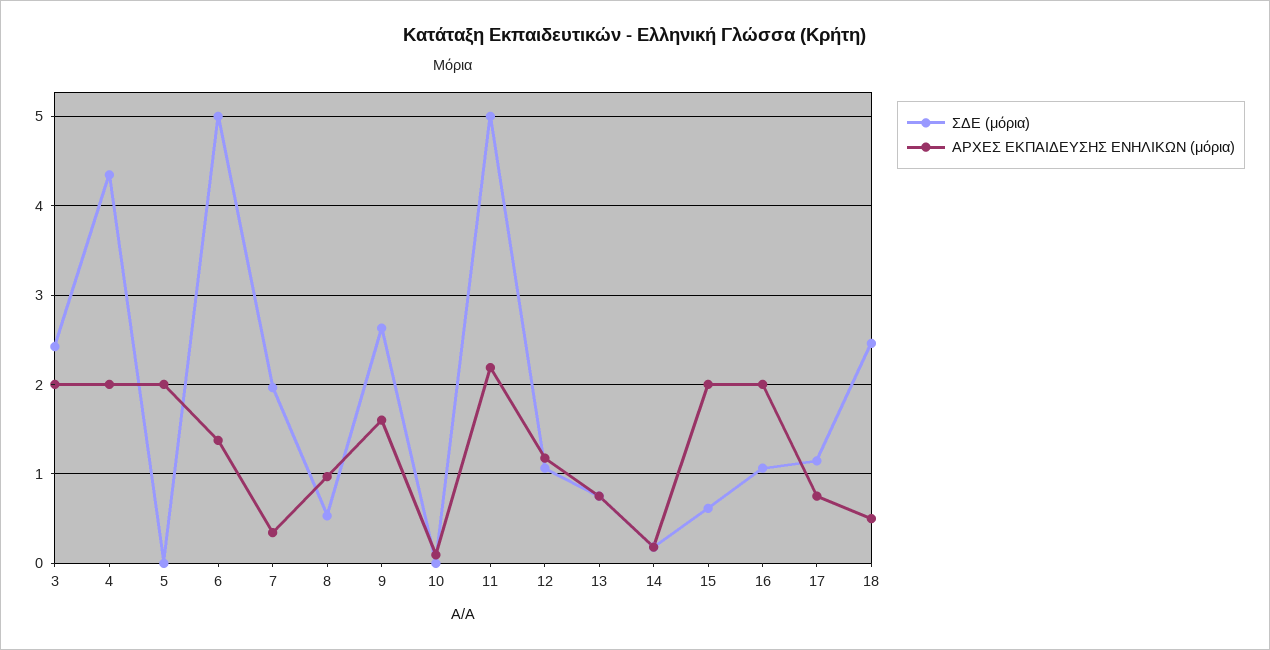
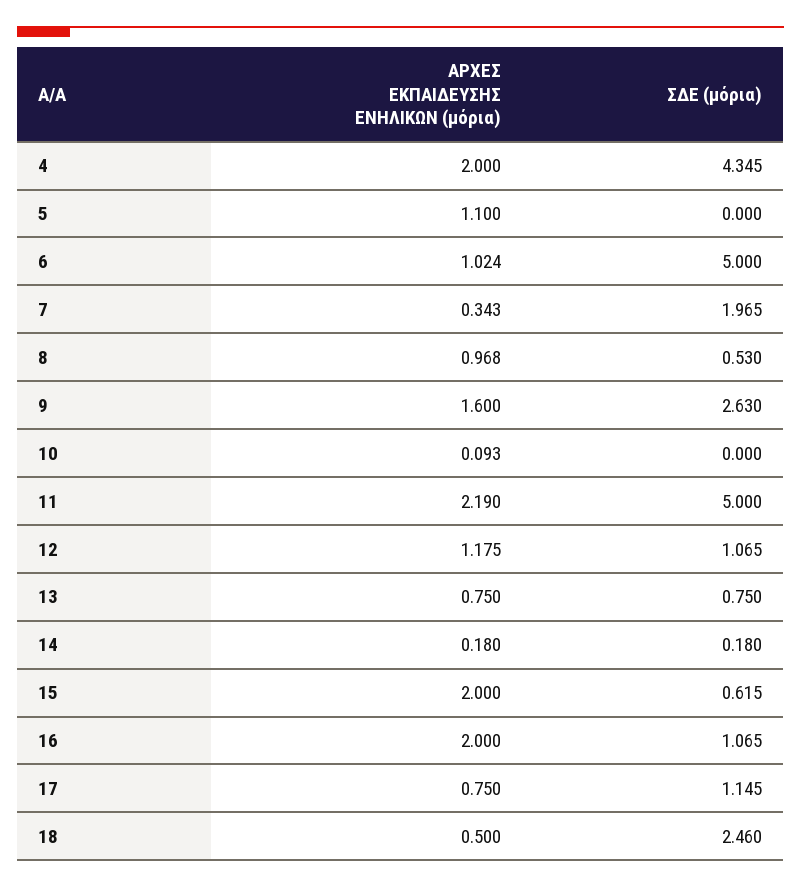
ΣΔΕ (μόρια), 3: 2.4 -> none
ΑΡΧΕΣ ΕΚΠΑΙΔΕΥΣΗΣ ΕΝΗΛΙΚΩΝ (μόρια), 3: 2 -> none
ΑΡΧΕΣ ΕΚΠΑΙΔΕΥΣΗΣ ΕΝΗΛΙΚΩΝ (μόρια), 5: 2 -> 1.1
ΑΡΧΕΣ ΕΚΠΑΙΔΕΥΣΗΣ ΕΝΗΛΙΚΩΝ (μόρια), 6: 1.4 -> 1.024

